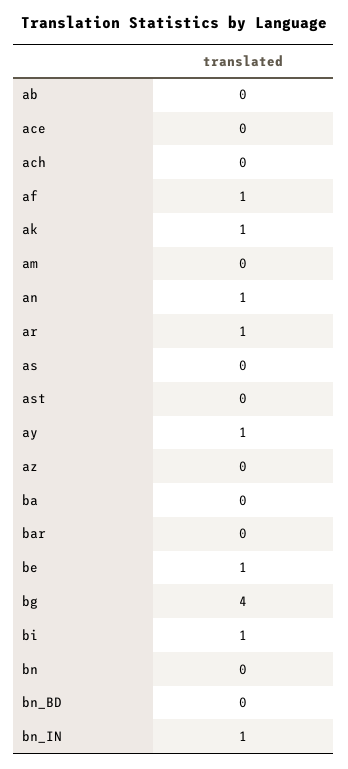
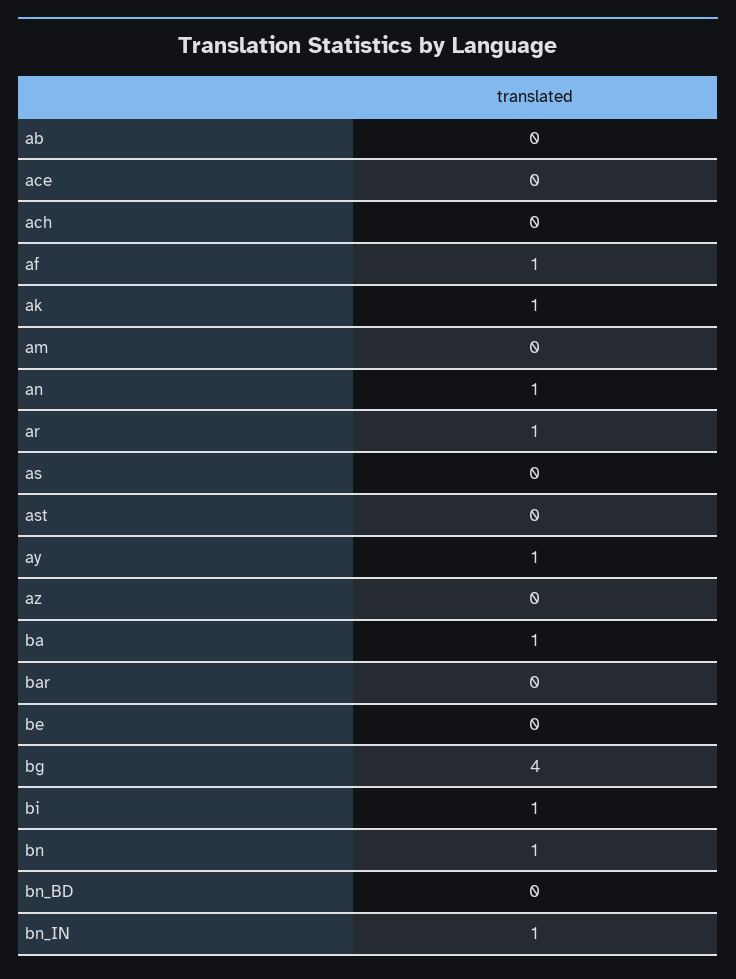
ba: 0 -> 1
be: 1 -> 0
bn: 0 -> 1

